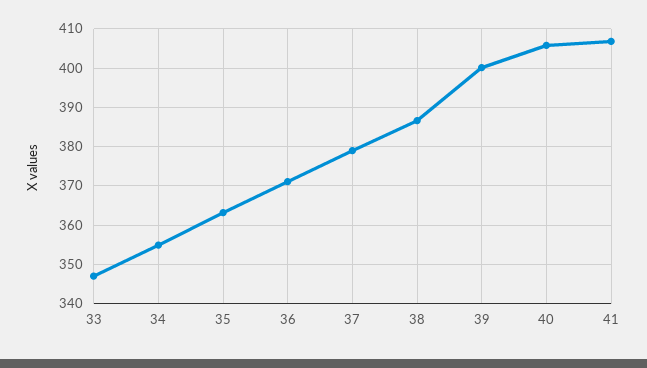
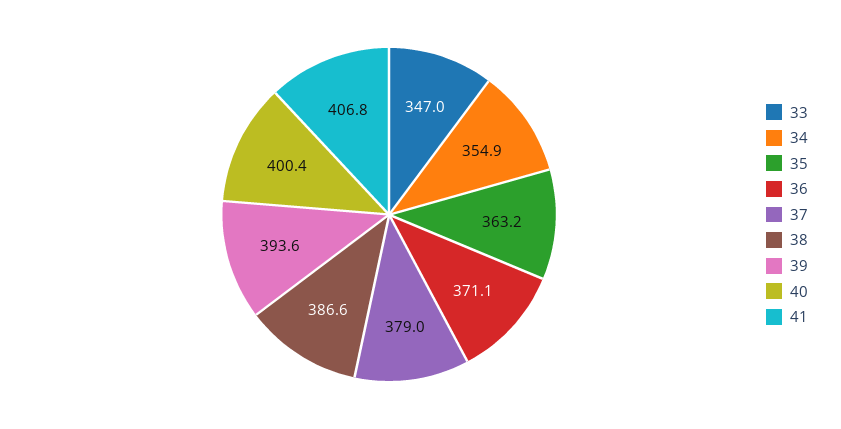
39: 400 -> 393.6
40: 406 -> 400.4

